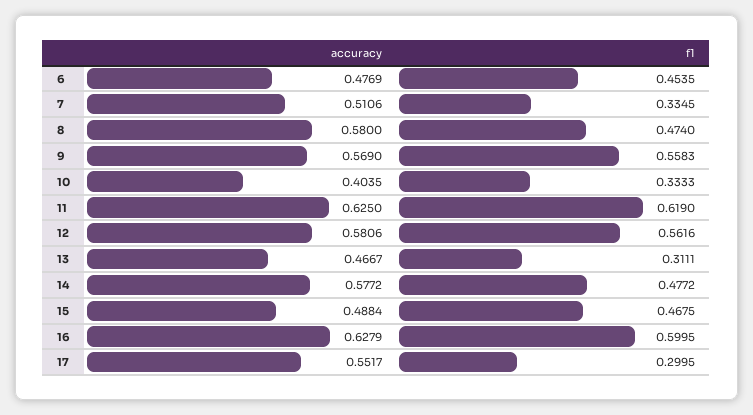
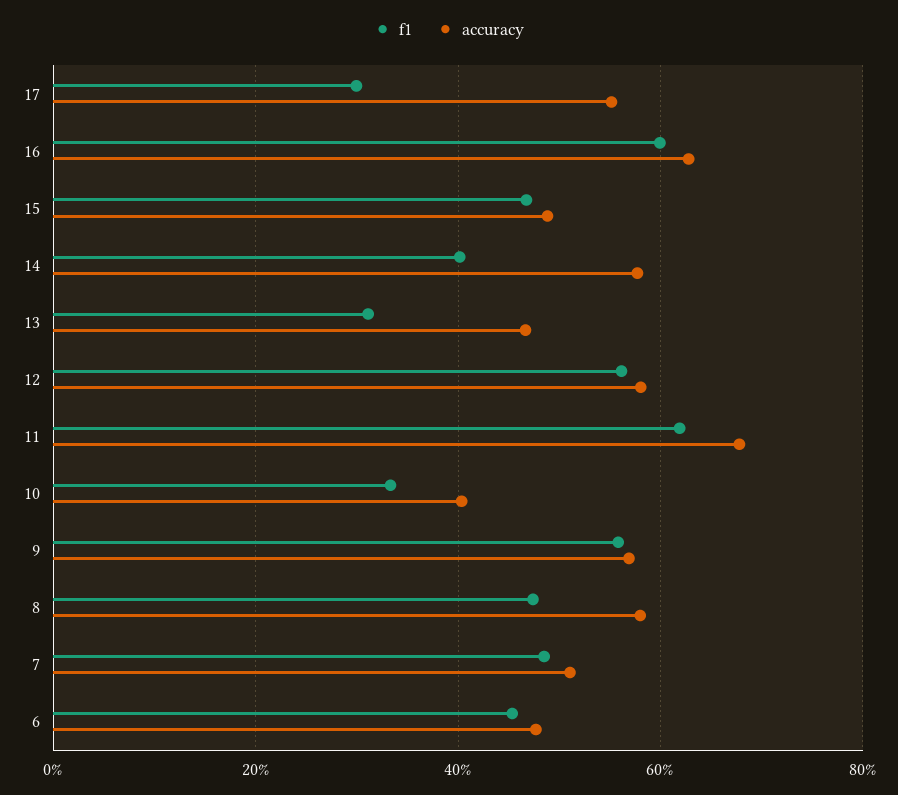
f1, 7: 0.3345 -> 0.48
accuracy, 11: 0.625 -> 0.68
f1, 14: 0.4772 -> 0.4

